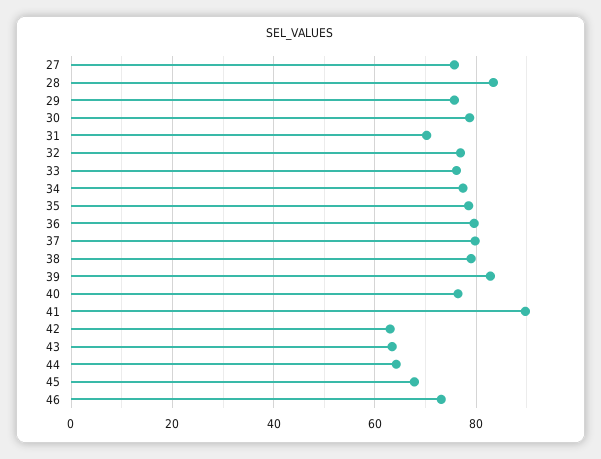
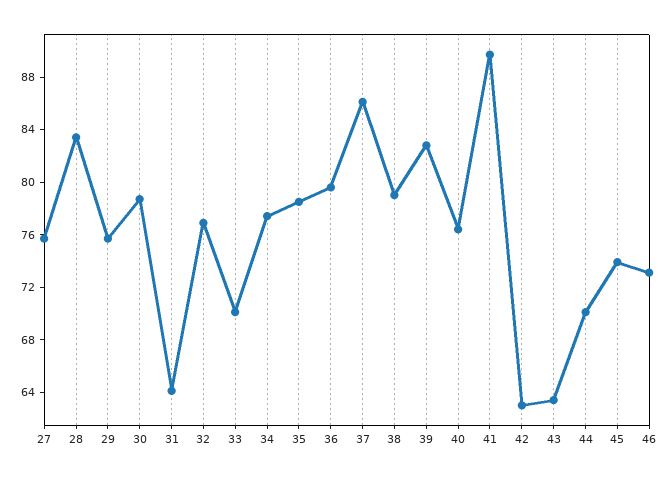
31: 70 -> 64
33: 76 -> 70
37: 80 -> 86
44: 64 -> 70
45: 68 -> 74

